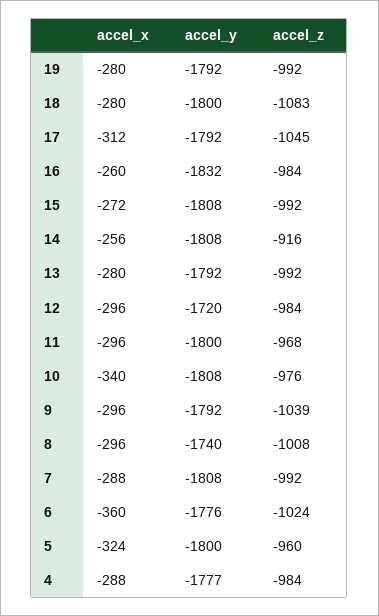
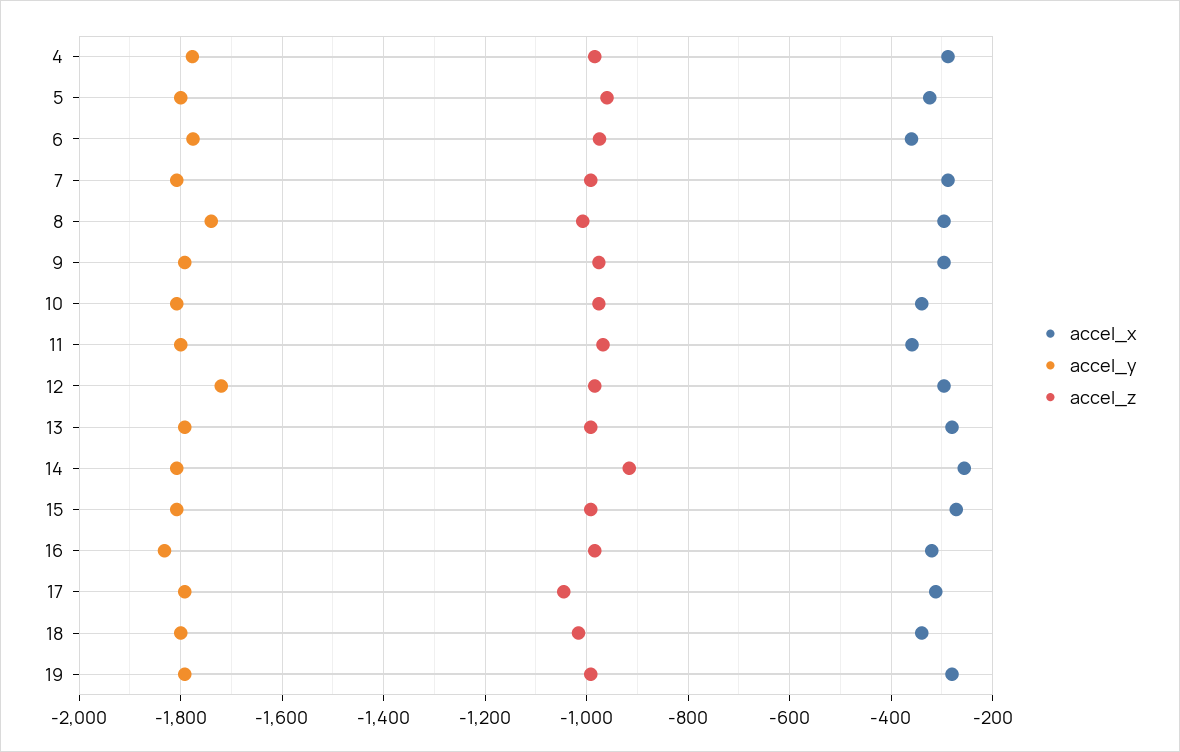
accel_x, 18: -280 -> -340
accel_z, 18: -1083 -> -1020
accel_x, 16: -260 -> -320
accel_x, 11: -296 -> -360
accel_z, 9: -1039 -> -980
accel_z, 6: -1024 -> -980

